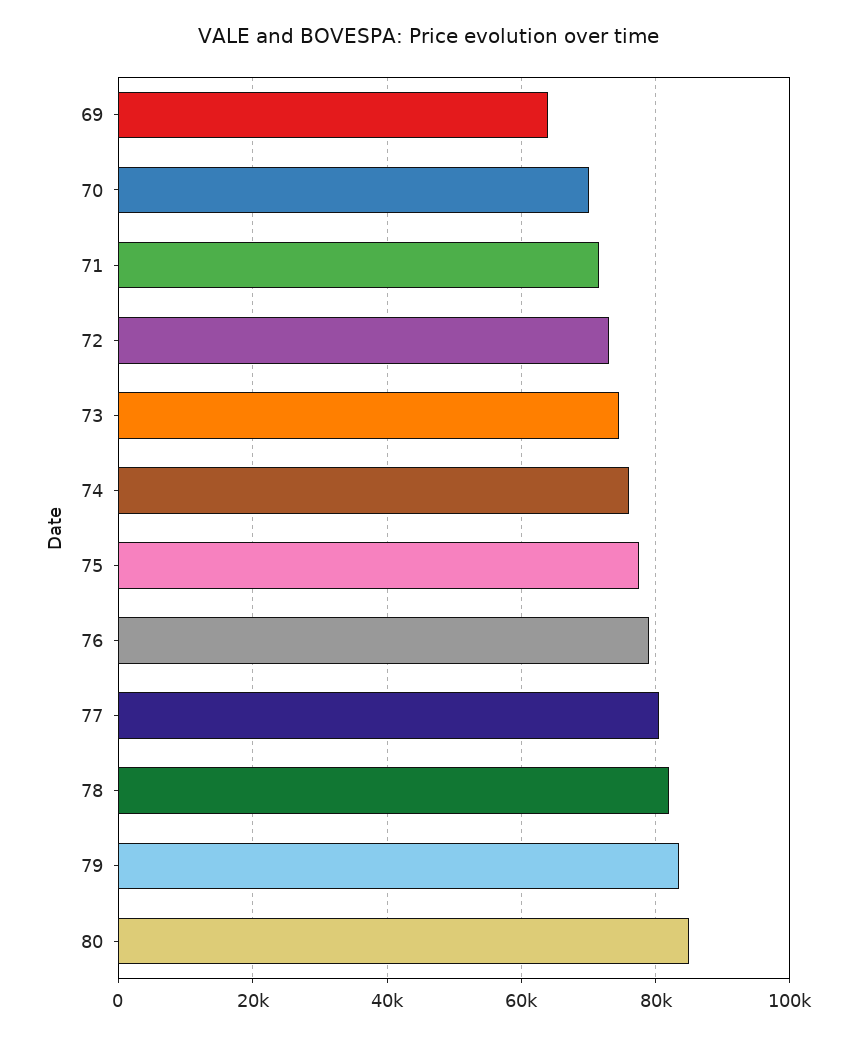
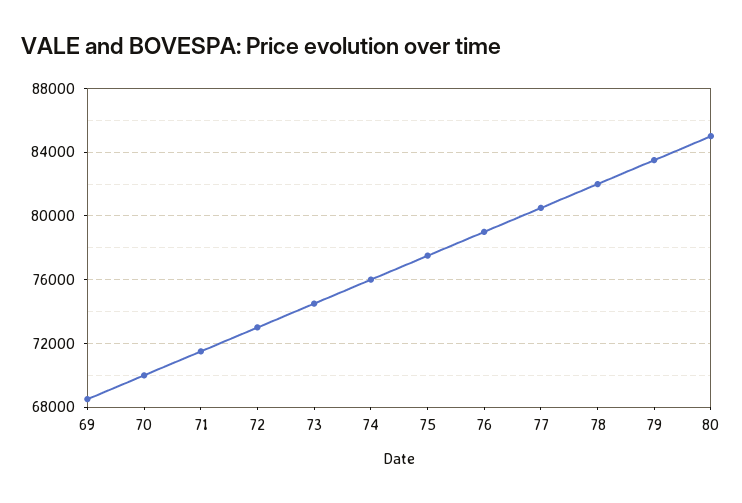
69: 64000 -> 68500

